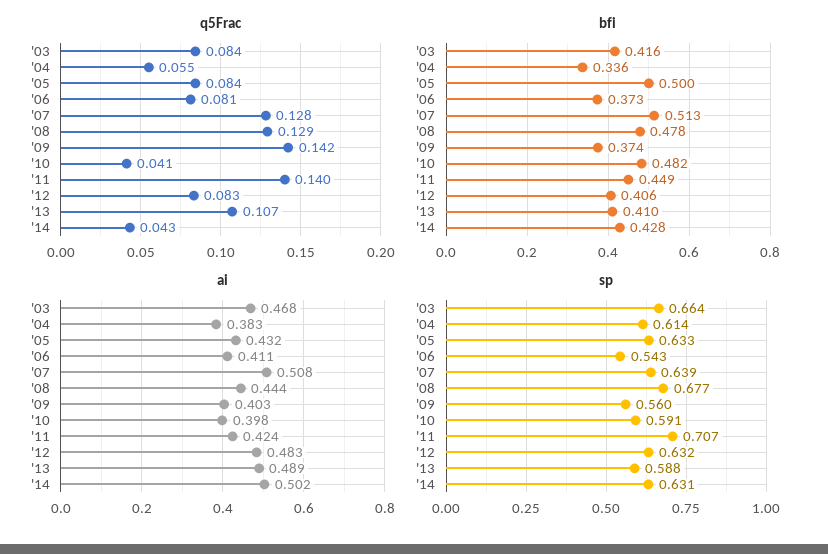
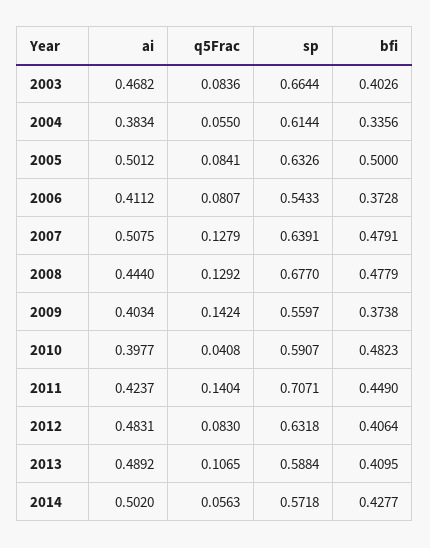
q5Frac, '14: 0.043 -> 0.0563
bfi, '03: 0.416 -> 0.4026
bfi, '07: 0.513 -> 0.4791
ai, '05: 0.432 -> 0.5012
sp, '14: 0.631 -> 0.5718

